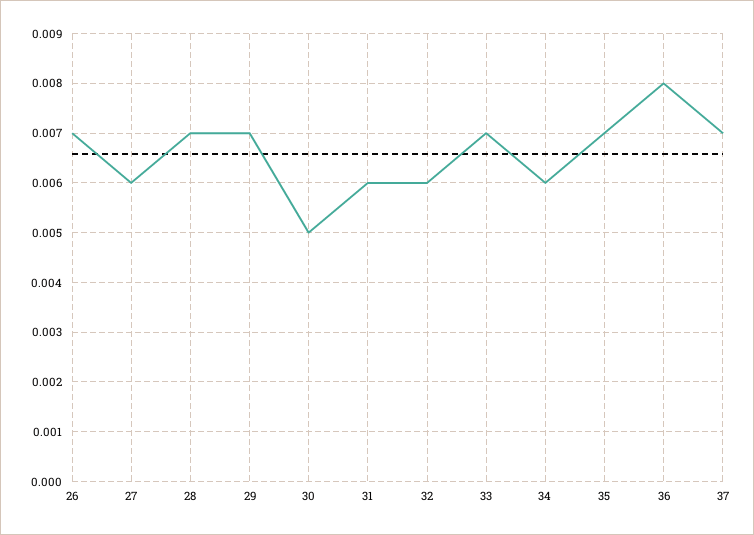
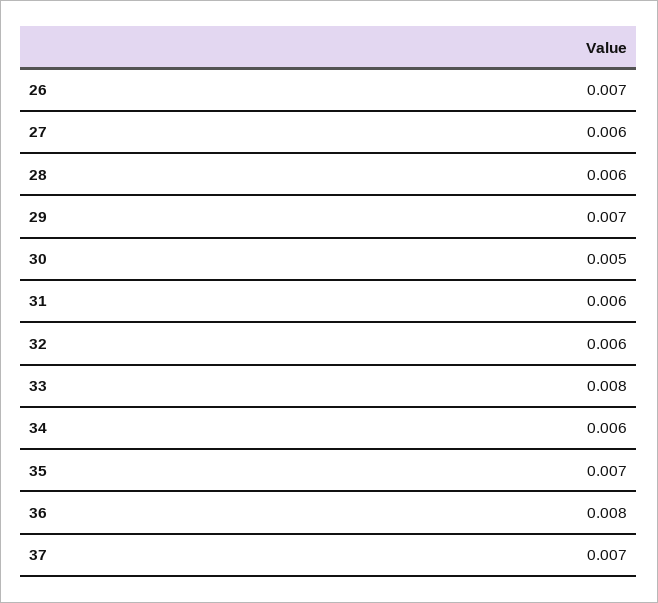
28: 0.007 -> 0.006
33: 0.007 -> 0.008

